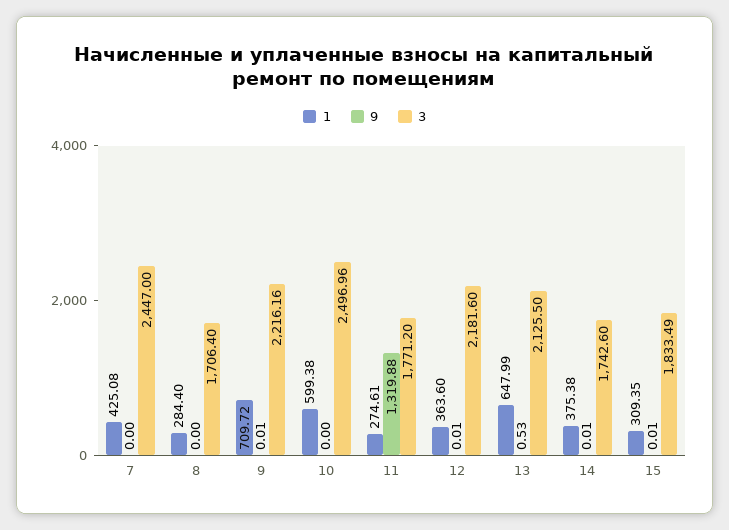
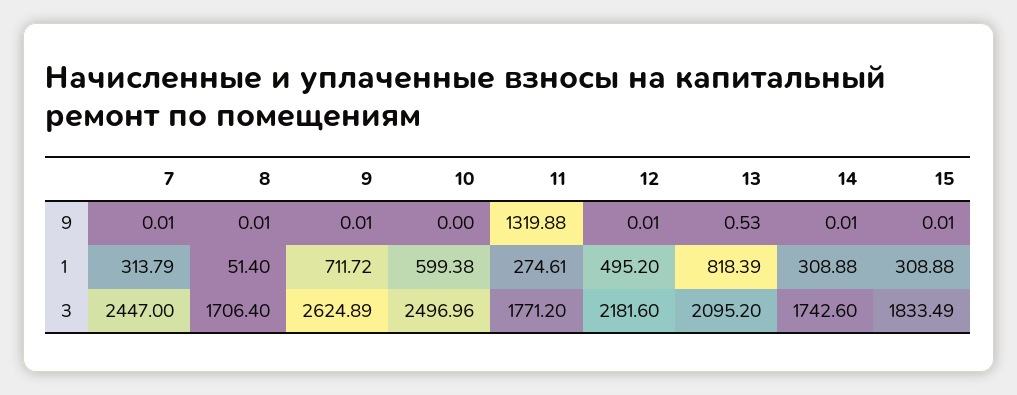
1, 7: 425.08 -> 313.79
9, 7: 0 -> 0.01
1, 8: 284.4 -> 51.4
9, 8: 0 -> 0.01
1, 9: 709.72 -> 711.72
3, 9: 2216.16 -> 2624.89
1, 12: 363.6 -> 495.2
1, 13: 647.99 -> 818.39
3, 13: 2125.5 -> 2095.2
1, 14: 375.38 -> 308.88
1, 15: 309.35 -> 308.88

